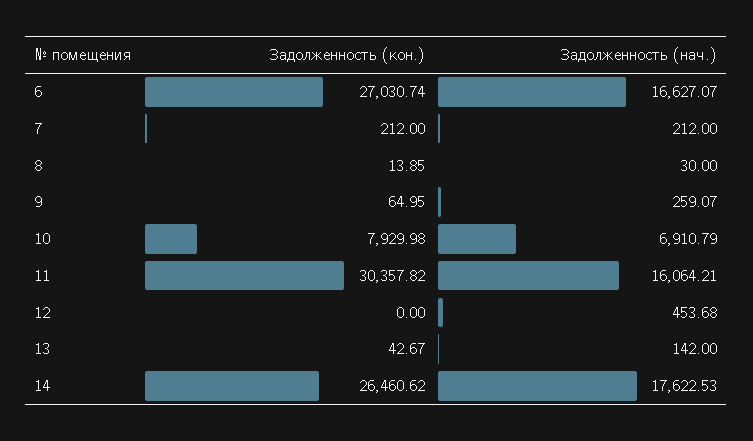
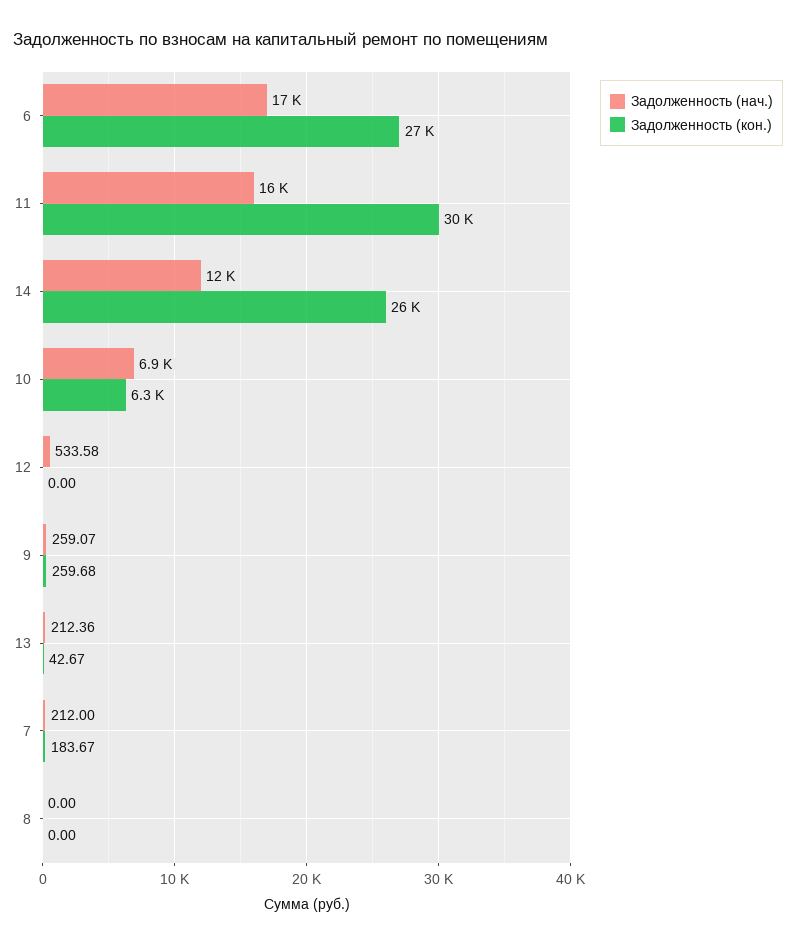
Задолженность (кон.), 7: 212 -> 183.67
Задолженность (кон.), 8: 13.85 -> 0
Задолженность (нач.), 8: 30 -> 0
Задолженность (кон.), 9: 64.95 -> 259.68
Задолженность (кон.), 10: 7929.98 -> 6300
Задолженность (нач.), 12: 453.68 -> 533.58
Задолженность (нач.), 13: 142 -> 212.36
Задолженность (нач.), 14: 17622.53 -> 12000

